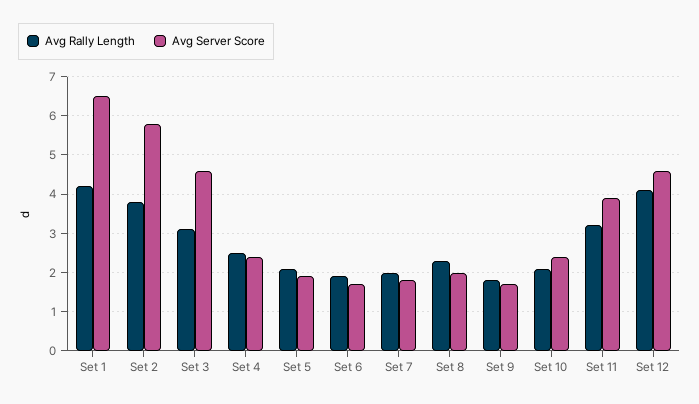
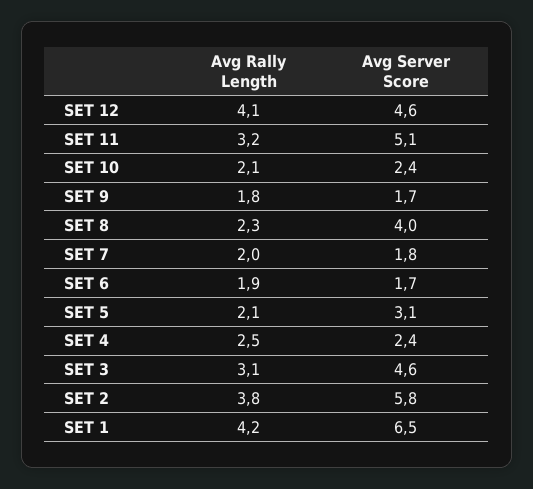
Avg Server Score, Set 5: 2 -> 3.1
Avg Server Score, Set 8: 2 -> 4
Avg Server Score, Set 11: 4 -> 5.1

